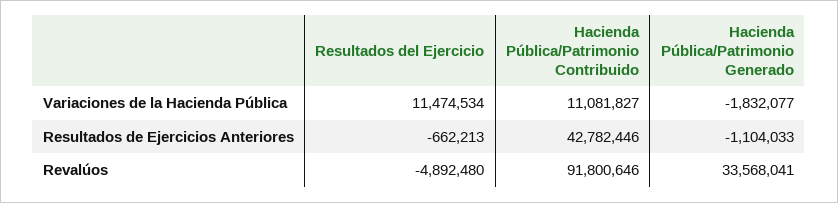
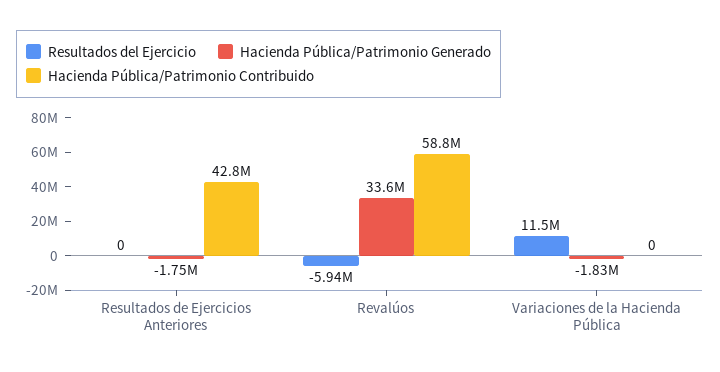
Hacienda Pública/Patrimonio Contribuido, Variaciones de la Hacienda Pública: 11081827 -> 0
Resultados del Ejercicio, Resultados de Ejercicios Anteriores: -662213 -> 0
Hacienda Pública/Patrimonio Generado, Resultados de Ejercicios Anteriores: -1104033 -> -1750000
Resultados del Ejercicio, Revalúos: -4892480 -> -5940000
Hacienda Pública/Patrimonio Contribuido, Revalúos: 91800646 -> 58800000

